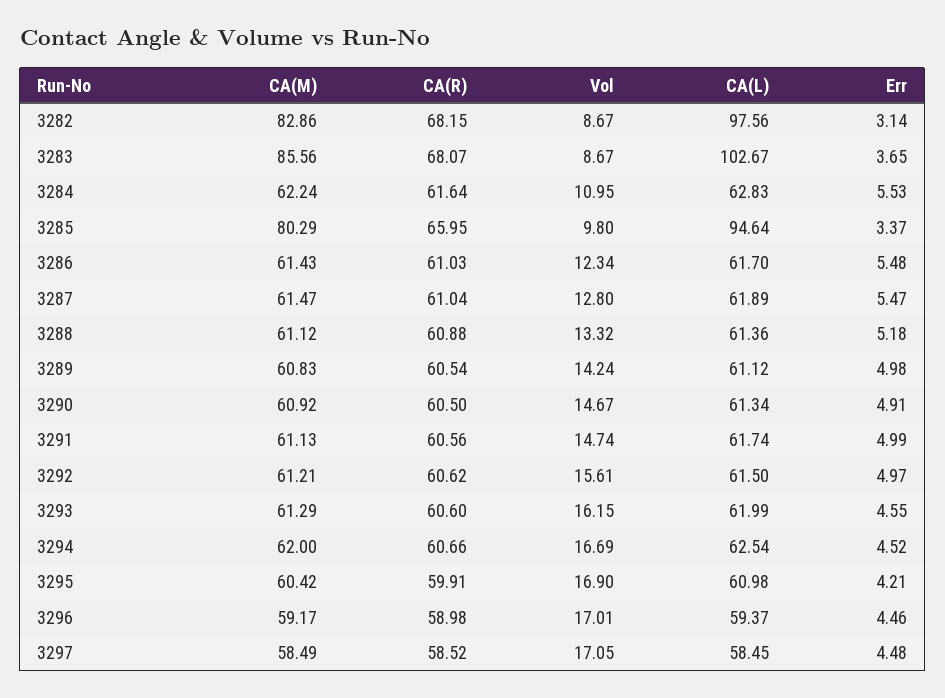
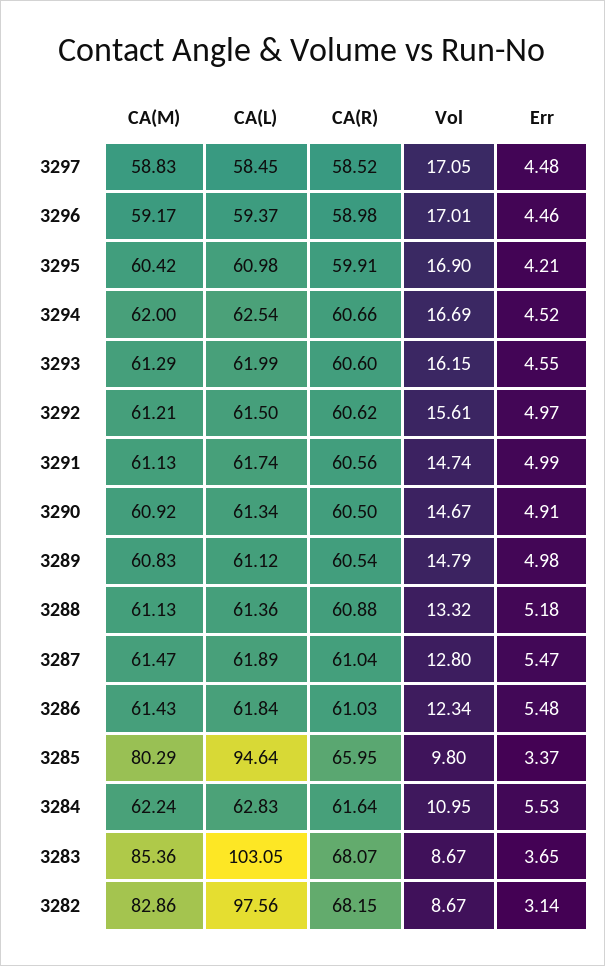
CA(M), 3283: 85.56 -> 85.36
CA(L), 3283: 102.67 -> 103.05
CA(L), 3286: 61.7 -> 61.84
CA(M), 3288: 61.12 -> 61.13
Vol, 3289: 14.24 -> 14.79
CA(M), 3297: 58.49 -> 58.83

